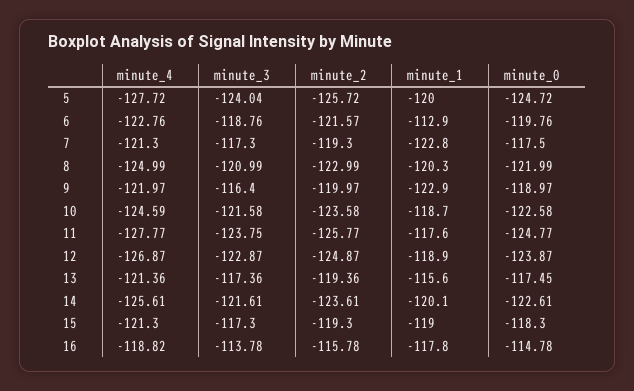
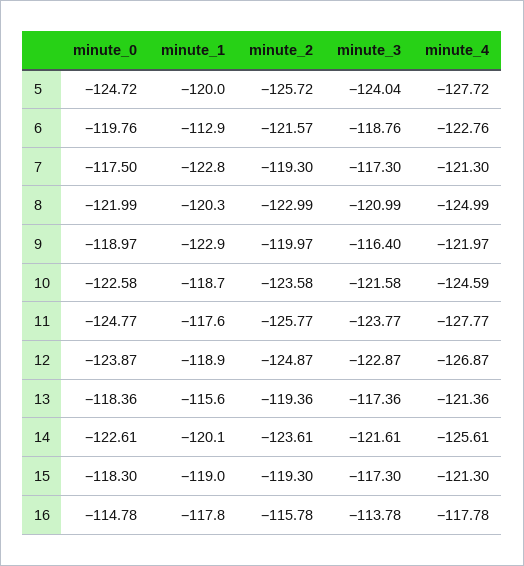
minute_3, 11: -123.75 -> -123.77
minute_0, 13: -117.45 -> -118.36
minute_4, 16: -118.82 -> -117.78

